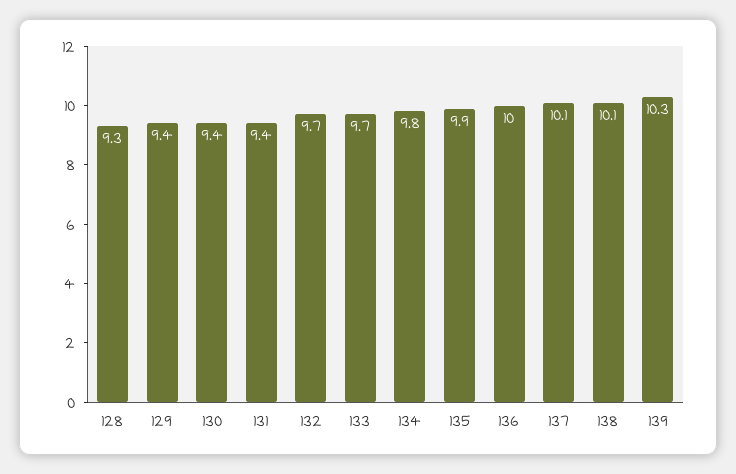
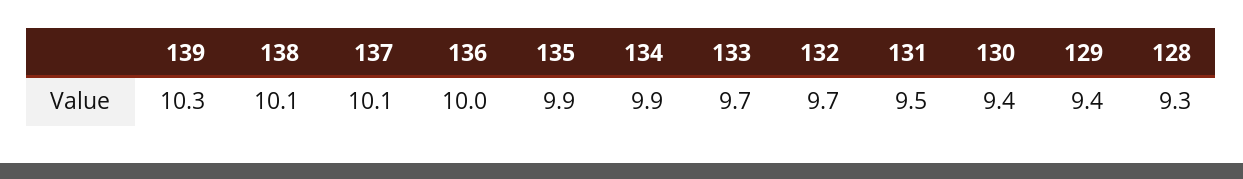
131: 9.4 -> 9.5
134: 9.8 -> 9.9

